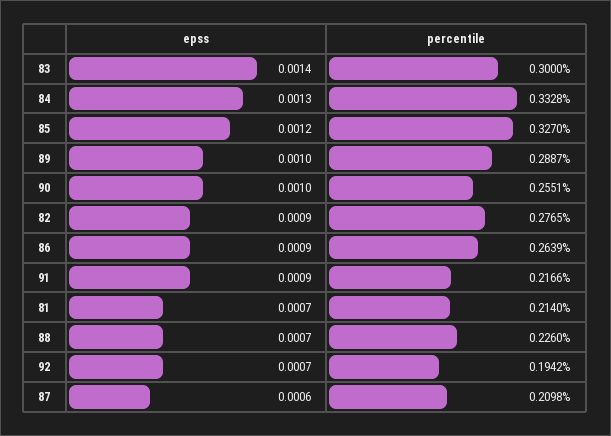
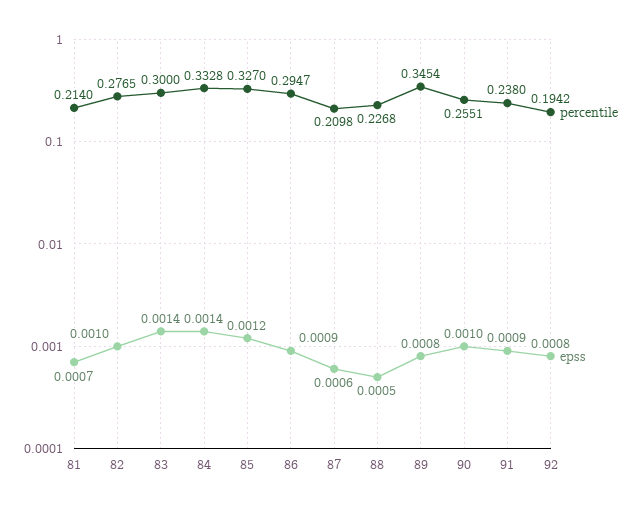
epss, 84: 0.0013 -> 0.0014
epss, 89: 0.001 -> 0.0008
percentile, 89: 0.2887 -> 0.3454
epss, 82: 0.0009 -> 0.001
percentile, 86: 0.2639 -> 0.2947
percentile, 91: 0.2166 -> 0.238
epss, 88: 0.0007 -> 0.0005
percentile, 88: 0.226 -> 0.2268
epss, 92: 0.0007 -> 0.0008

